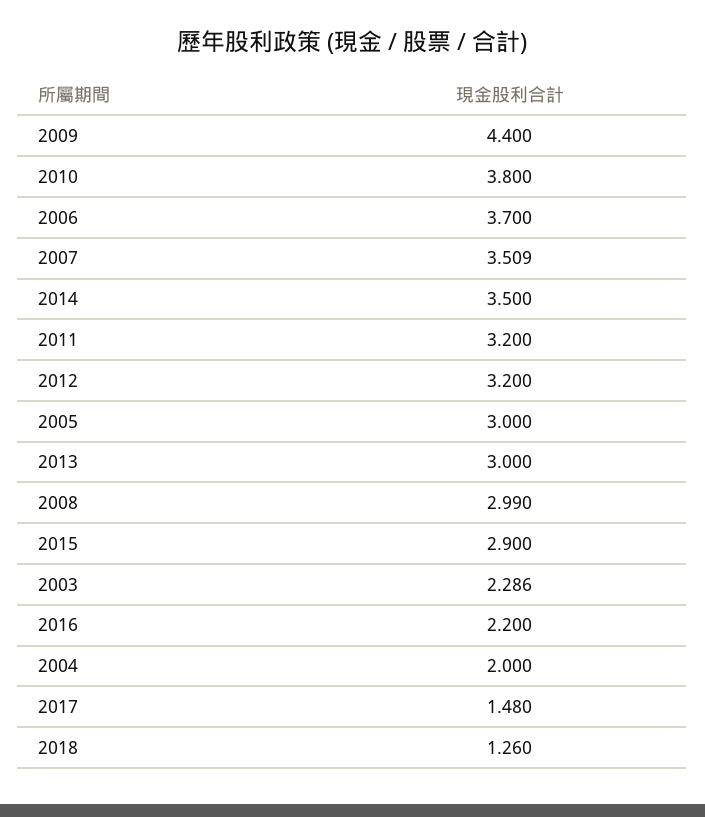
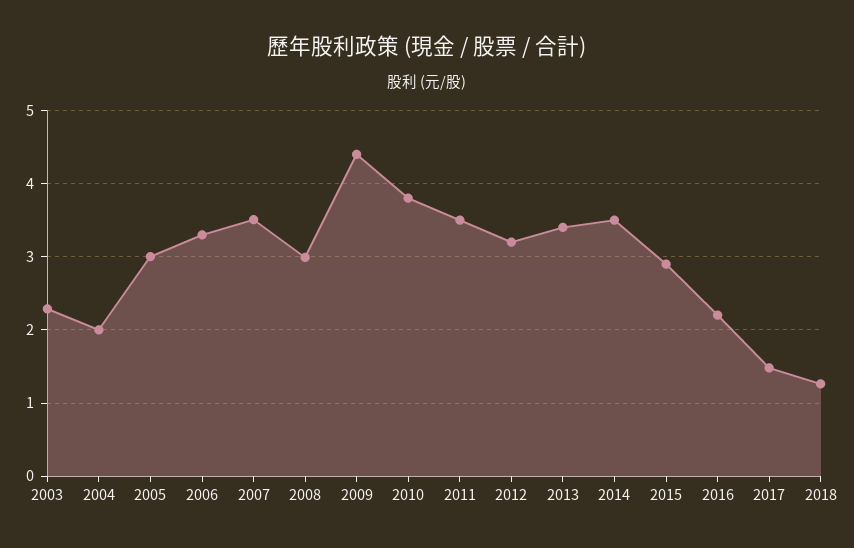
2006: 3.7 -> 3.3
2011: 3.2 -> 3.5
2013: 3 -> 3.4

